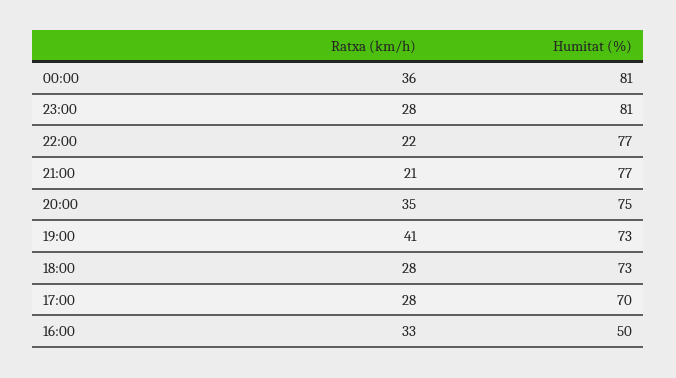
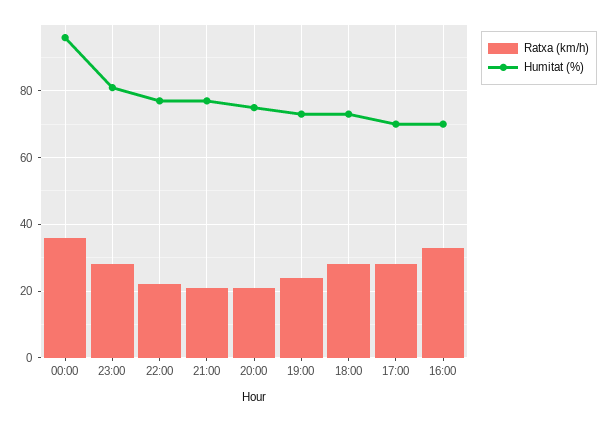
Humitat (%), 00:00: 81 -> 95
Ratxa (km/h), 20:00: 35 -> 20
Ratxa (km/h), 19:00: 41 -> 25
Humitat (%), 16:00: 50 -> 70

